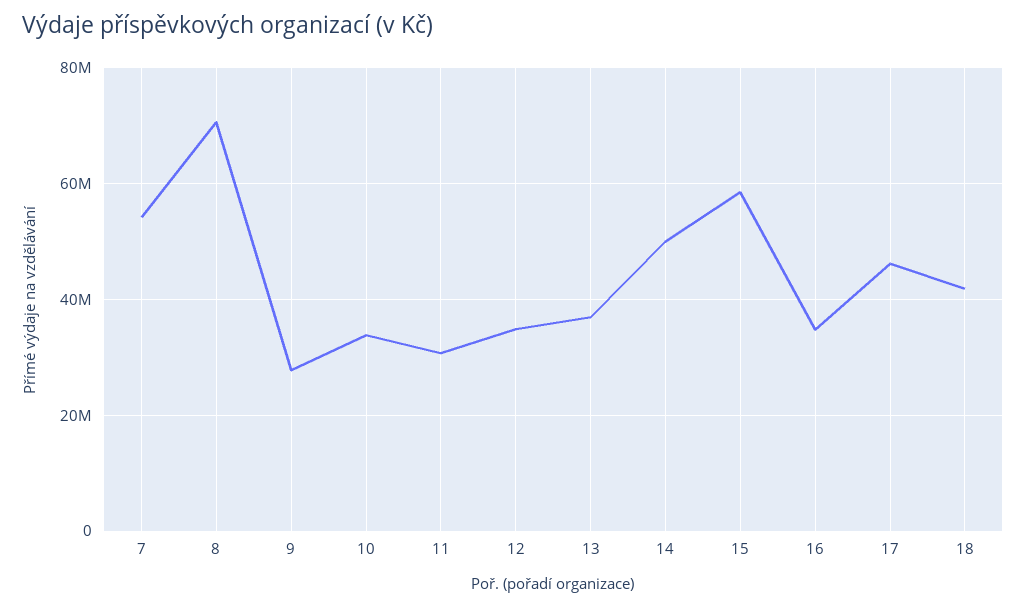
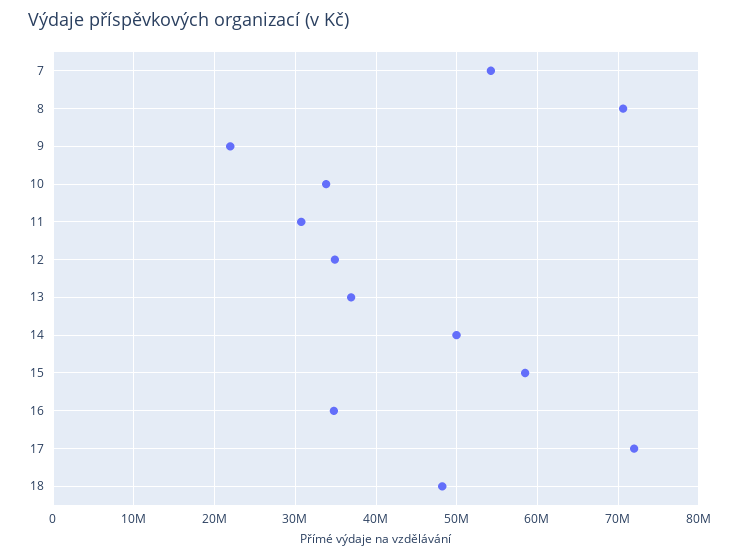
9: 28000000 -> 22000000
17: 46000000 -> 72000000
18: 42000000 -> 48000000

